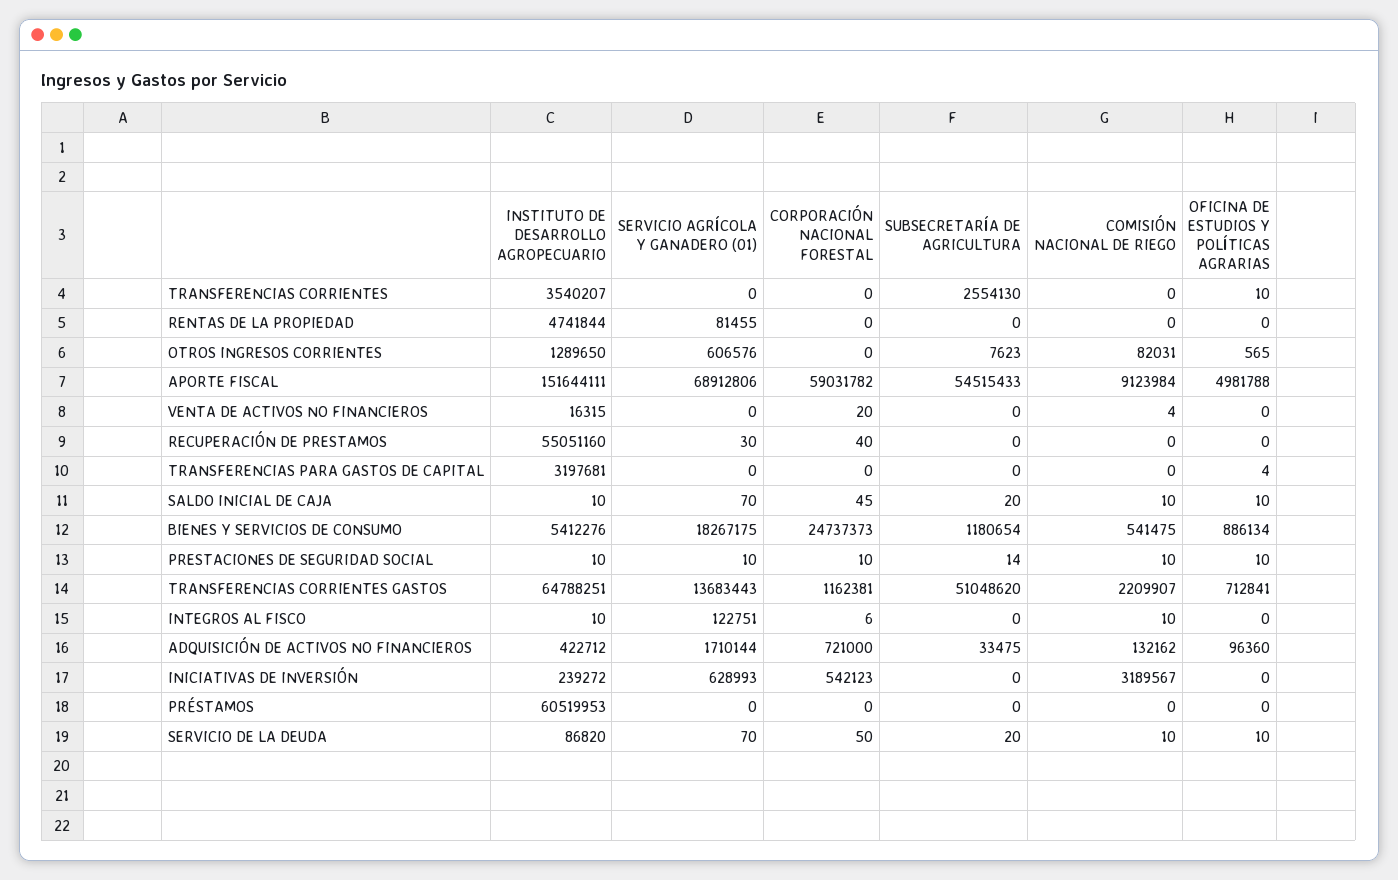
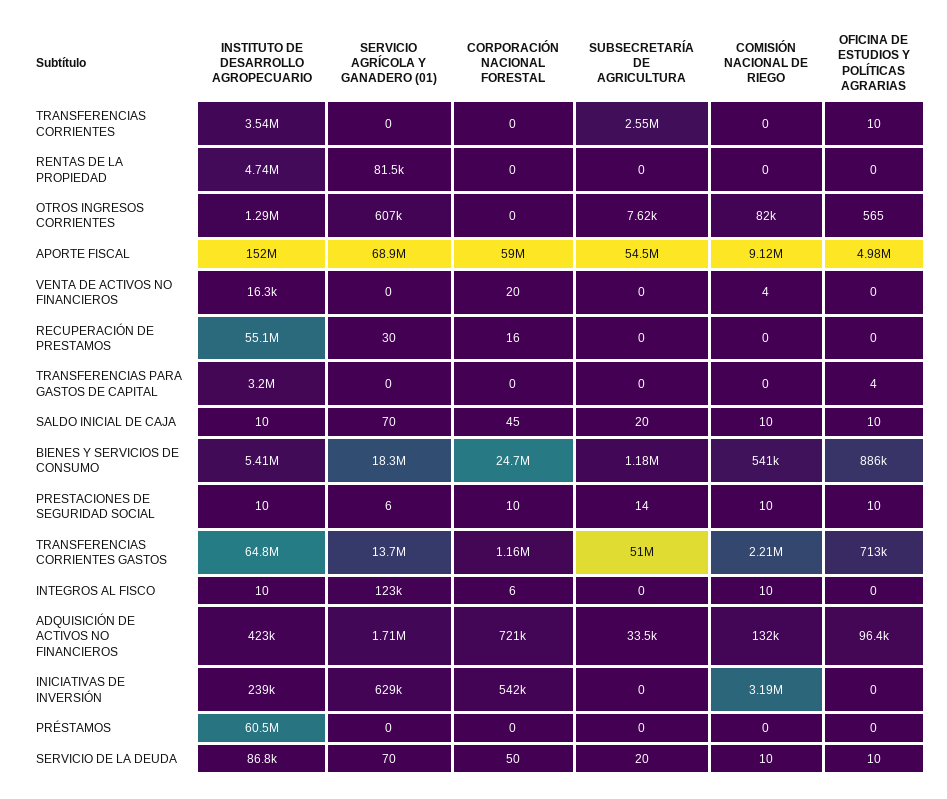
CORPORACIÓN NACIONAL FORESTAL, RECUPERACIÓN DE PRESTAMOS: 40 -> 16
SERVICIO AGRÍCOLA Y GANADERO (01), PRESTACIONES DE SEGURIDAD SOCIAL: 10 -> 6

